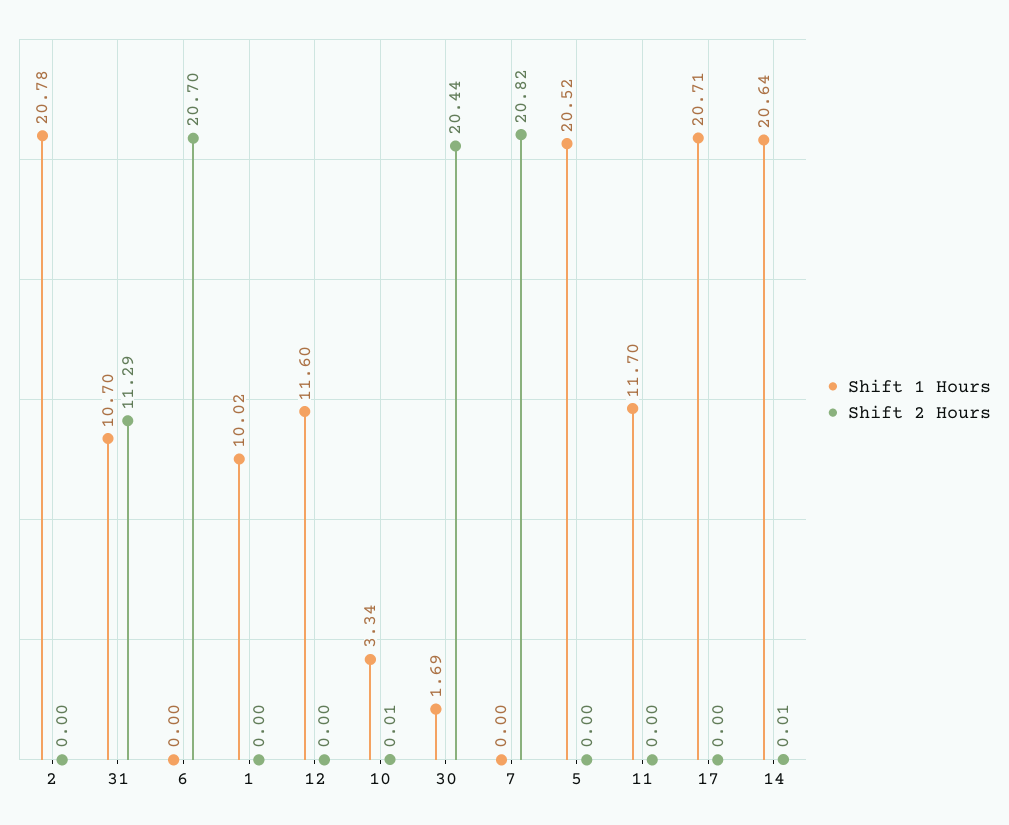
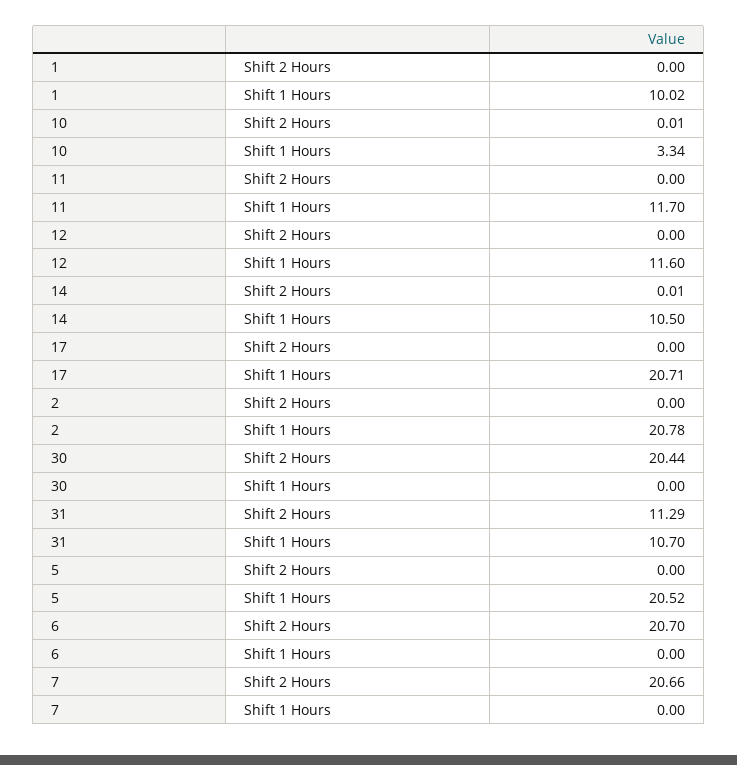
Shift 1 Hours, 30: 1.69 -> 0
Shift 2 Hours, 7: 20.82 -> 20.66
Shift 1 Hours, 14: 20.64 -> 10.5

